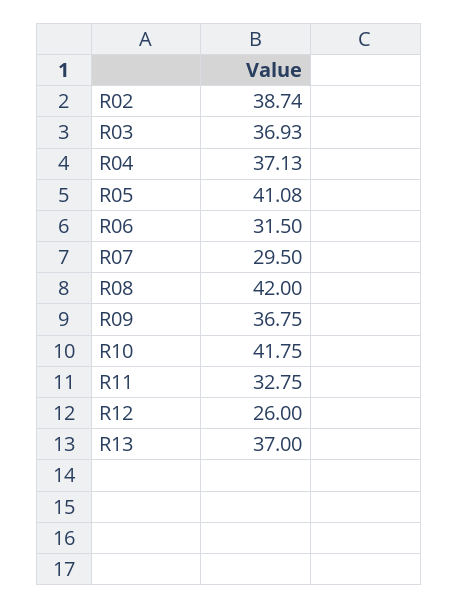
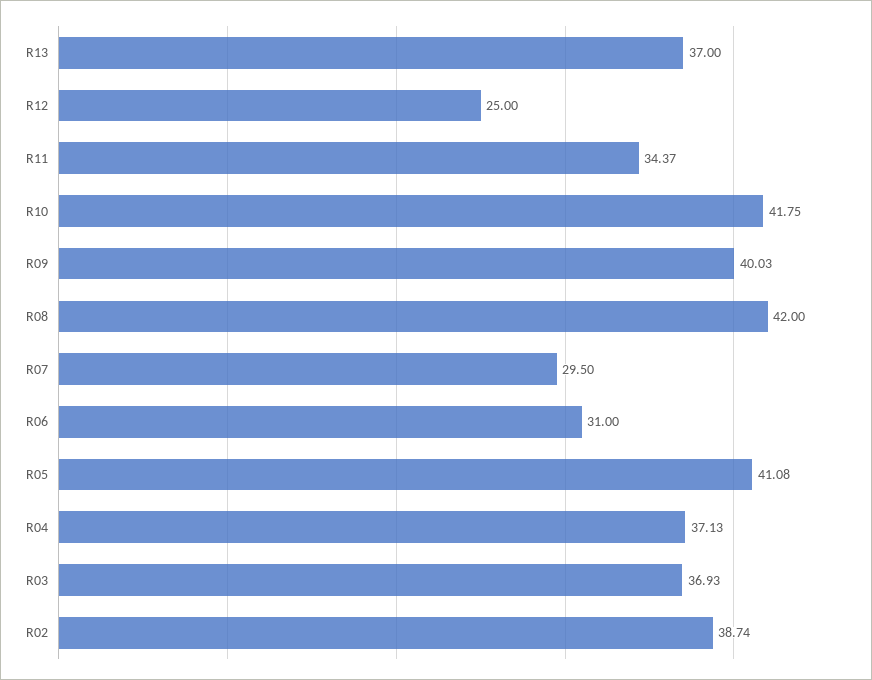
R06: 31.5 -> 31
R09: 36.75 -> 40.03
R11: 32.75 -> 34.37
R12: 26 -> 25

